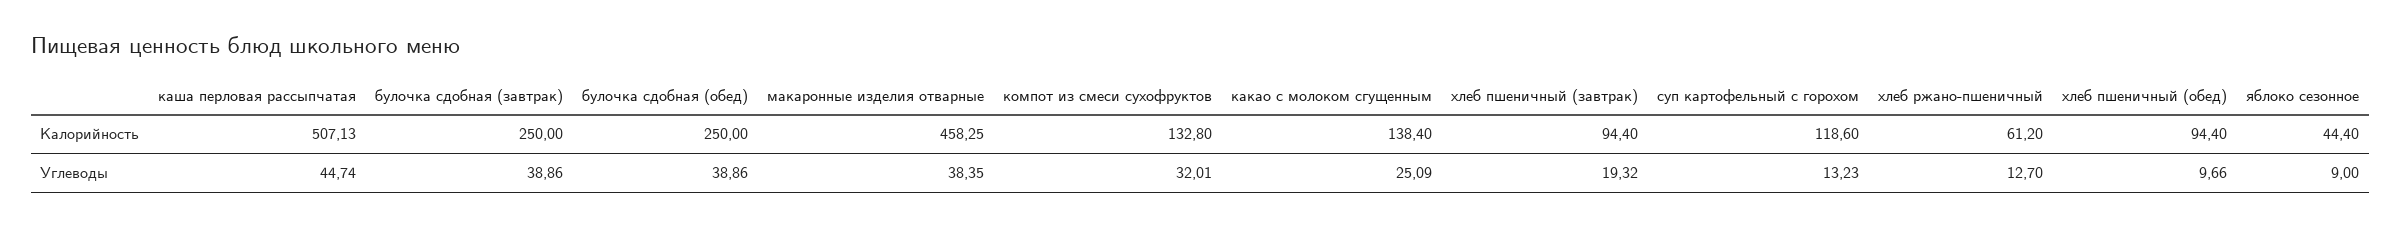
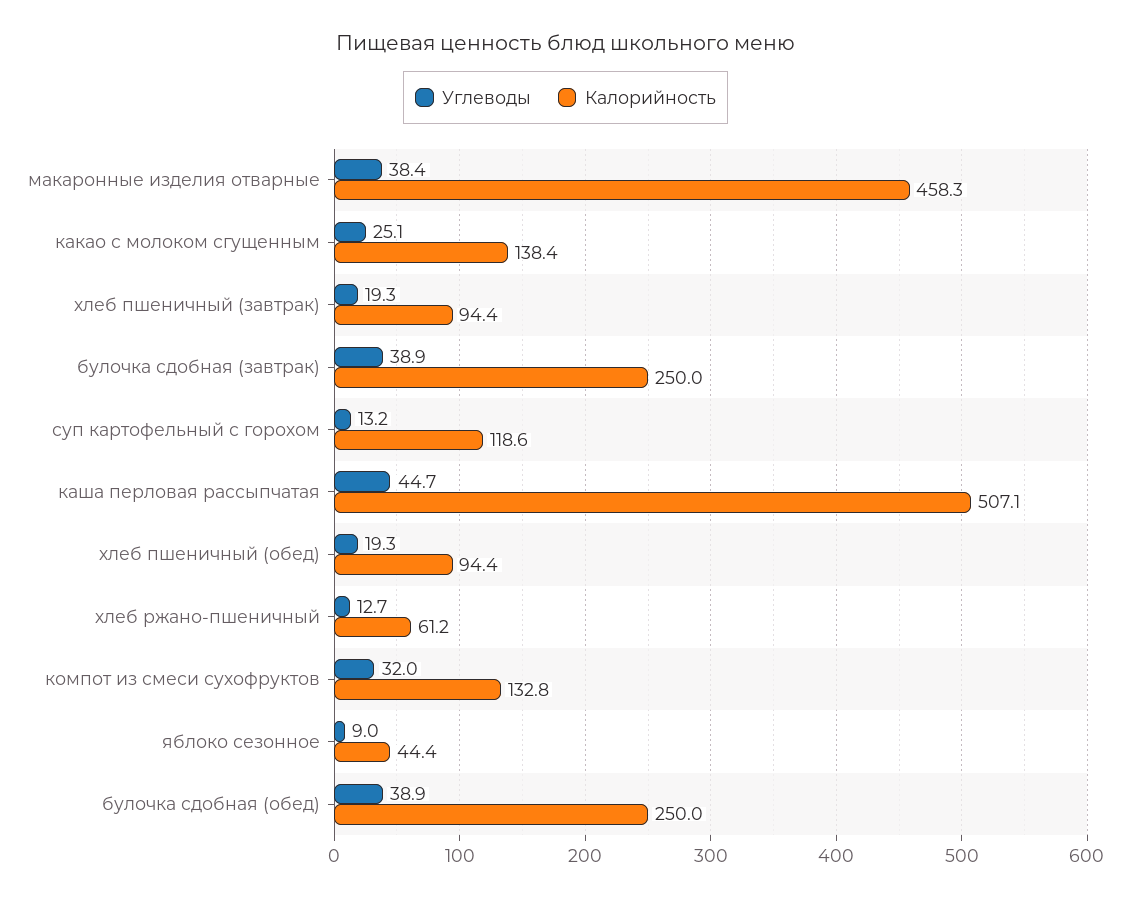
Углеводы, хлеб пшеничный (обед): 9.66 -> 19.3

